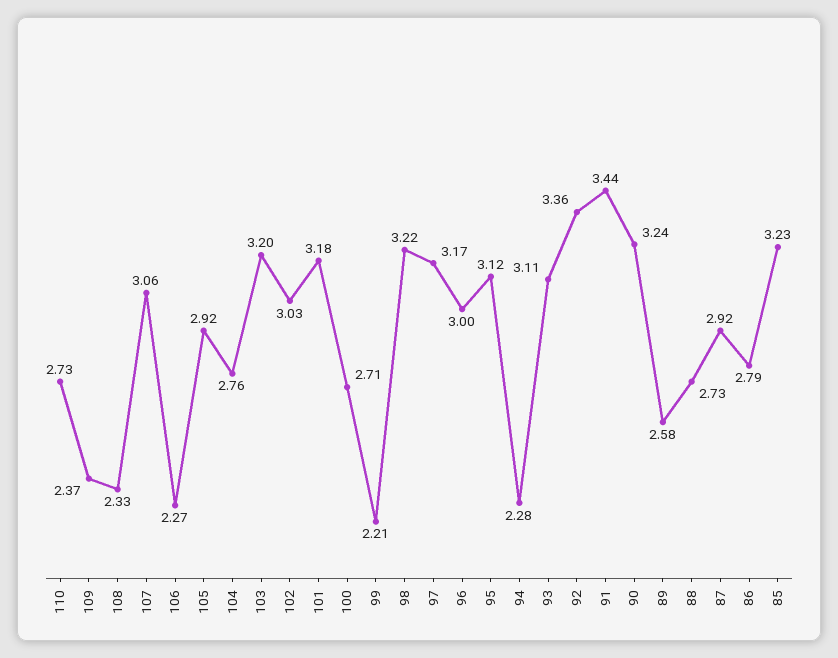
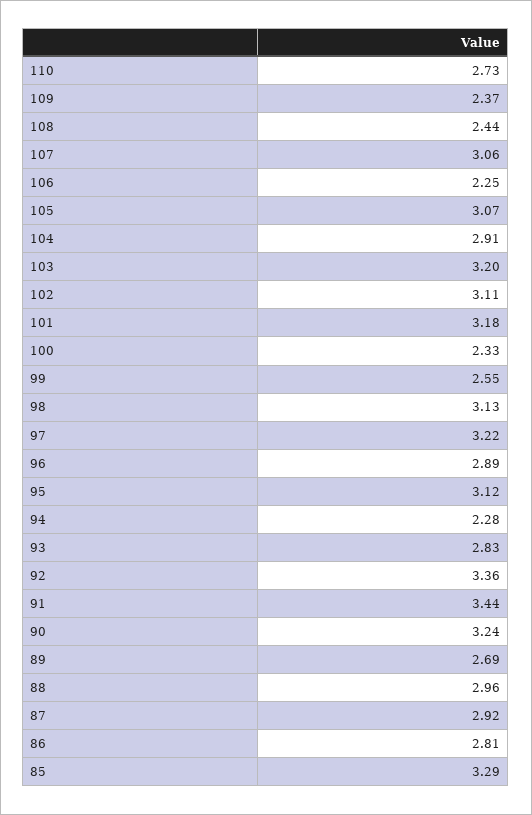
108: 2.33 -> 2.44
106: 2.27 -> 2.25
105: 2.92 -> 3.07
104: 2.76 -> 2.91
102: 3.03 -> 3.11
100: 2.71 -> 2.33
99: 2.21 -> 2.55
98: 3.22 -> 3.13
97: 3.17 -> 3.22
96: 3 -> 2.89
93: 3.11 -> 2.83
89: 2.58 -> 2.69
88: 2.73 -> 2.96
86: 2.79 -> 2.81
85: 3.23 -> 3.29

